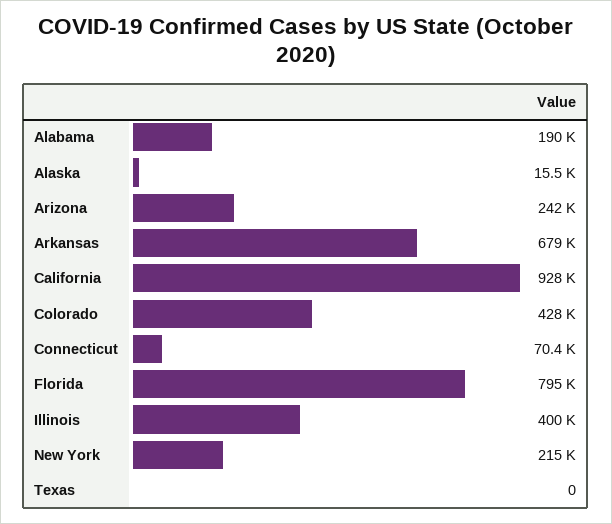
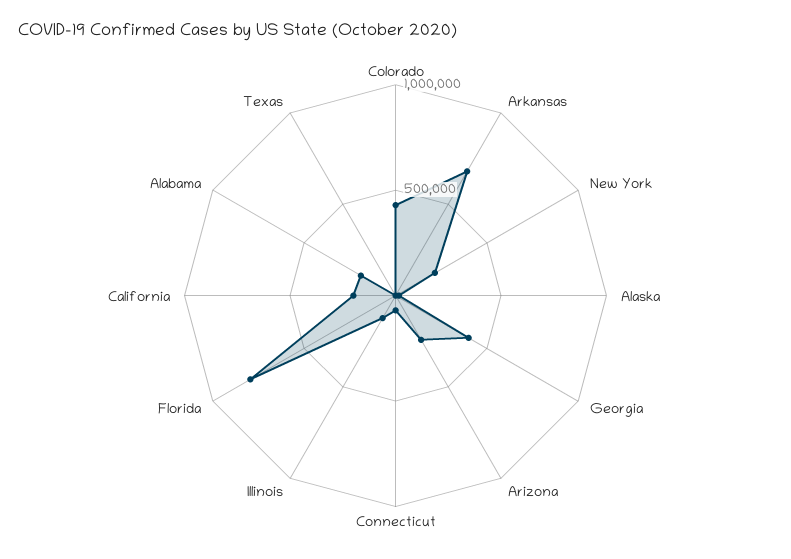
California: 928000 -> 200000
Illinois: 400000 -> 100000
Georgia: none -> 400000

